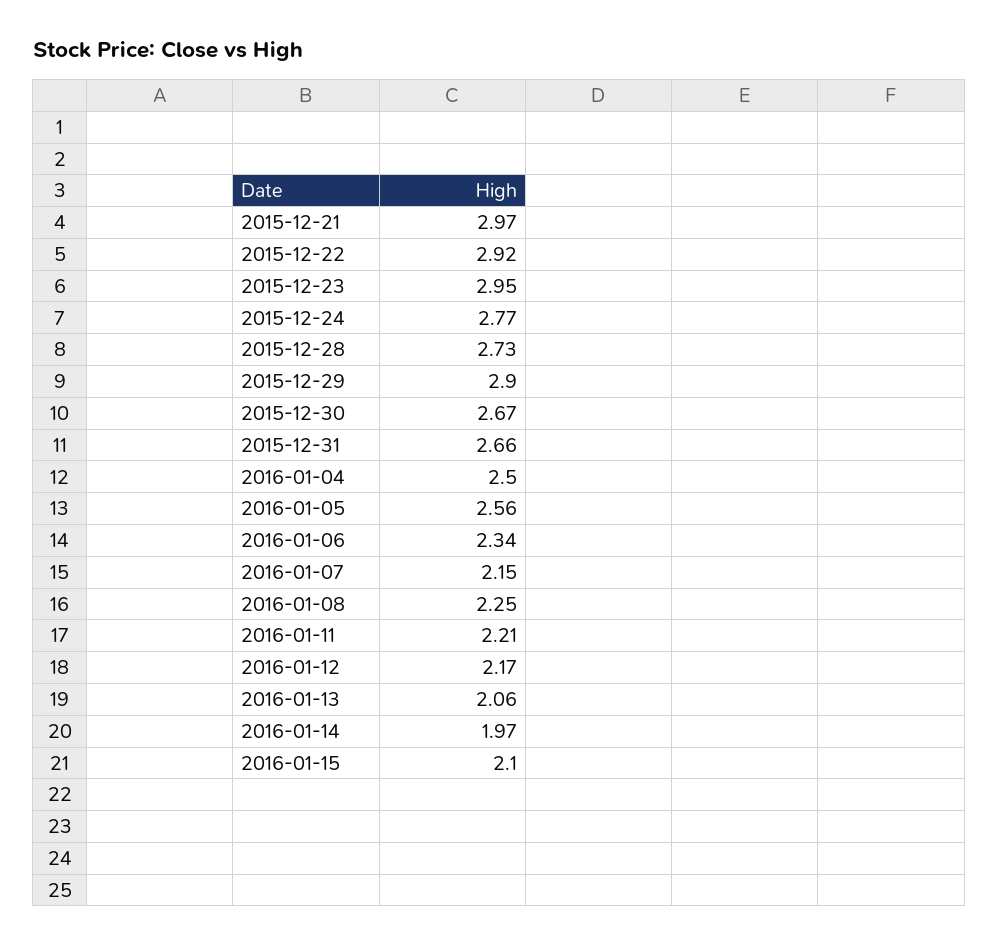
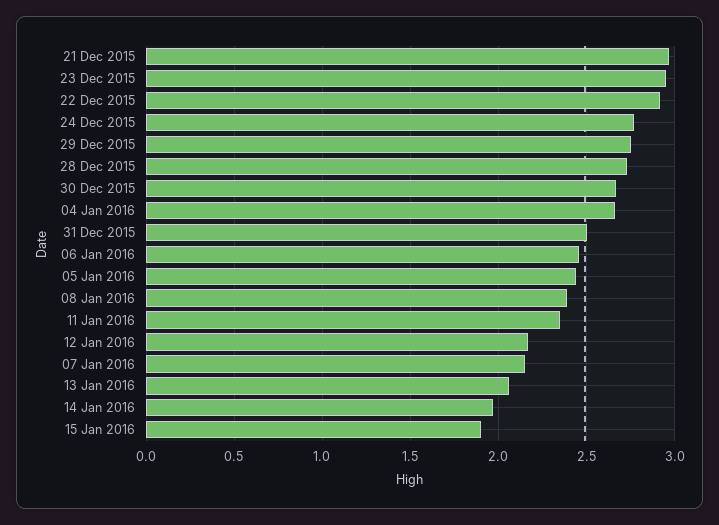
2015-12-29: 2.9 -> 2.75
2015-12-31: 2.66 -> 2.5
2016-01-04: 2.5 -> 2.65
2016-01-05: 2.56 -> 2.45
2016-01-06: 2.34 -> 2.45
2016-01-08: 2.25 -> 2.4
2016-01-11: 2.21 -> 2.35
2016-01-15: 2.1 -> 1.9

